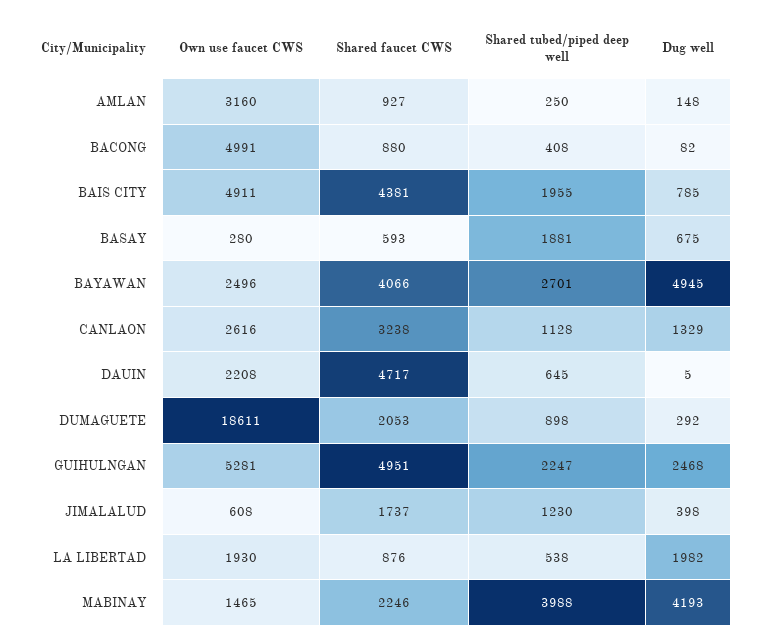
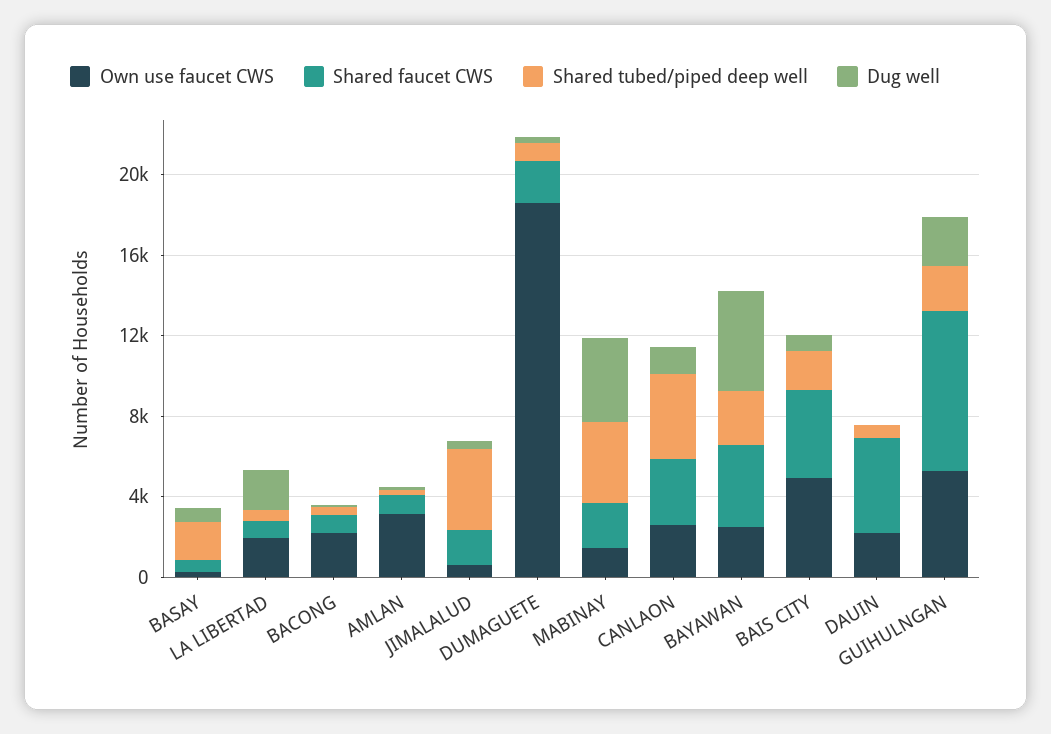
Own use faucet CWS, BACONG: 4991 -> 2000
Shared tubed/piped deep well, CANLAON: 1128 -> 4000
Shared faucet CWS, GUIHULNGAN: 4951 -> 8000
Shared tubed/piped deep well, JIMALALUD: 1230 -> 4000

